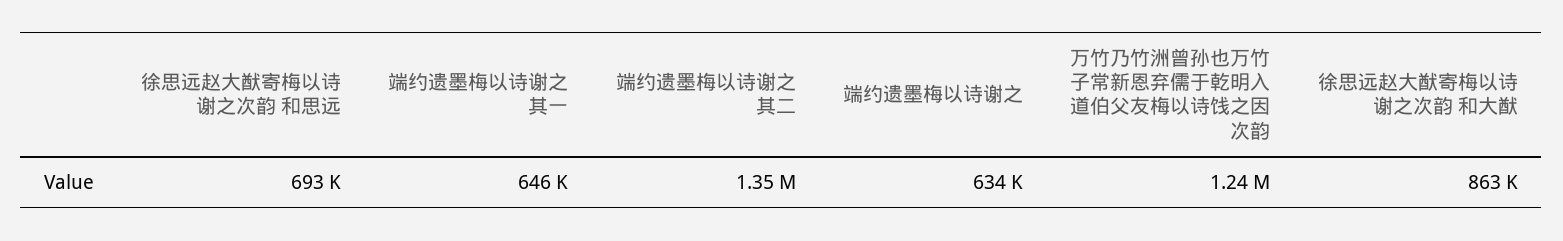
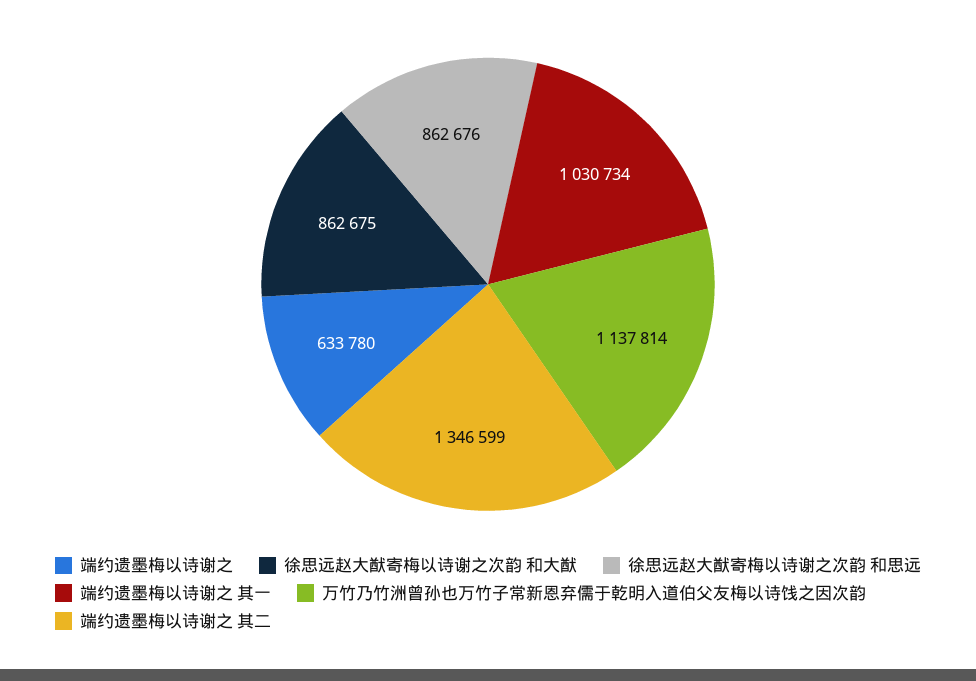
徐思远赵大猷寄梅以诗谢之次韵 和思远: 693000 -> 862676
端约遗墨梅以诗谢之 其一: 646000 -> 1030734
万竹乃竹洲曾孙也万竹子常新恩弃儒于乾明入道伯父友梅以诗饯之因次韵: 1240000 -> 1137814

